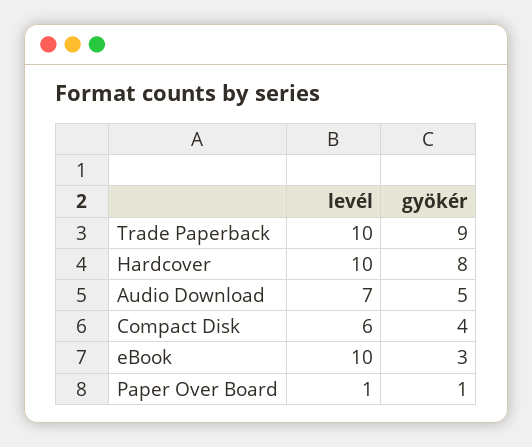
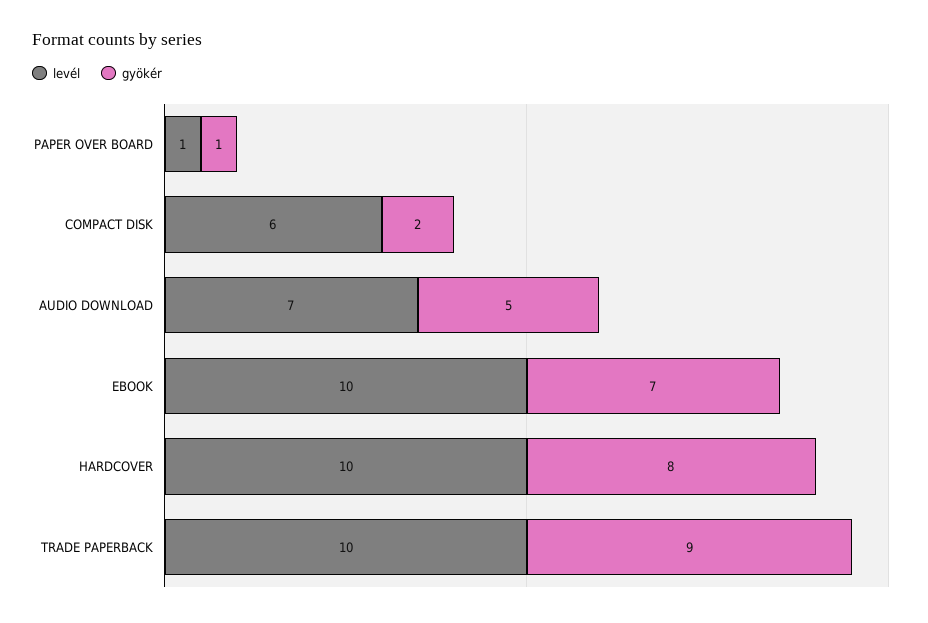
gyökér, Compact Disk: 4 -> 2
gyökér, eBook: 3 -> 7

